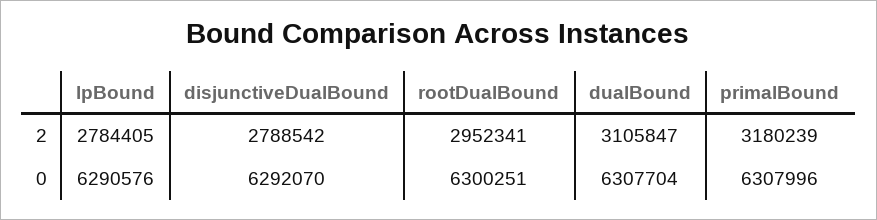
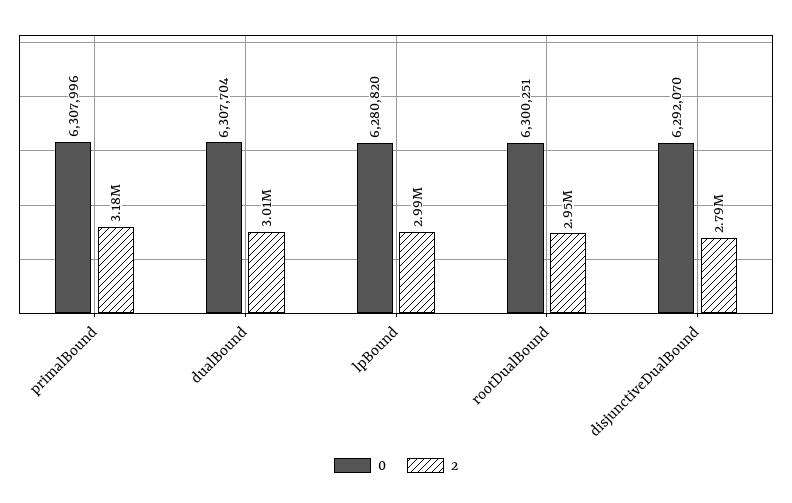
2, lpBound: 2784405 -> 2990000
2, dualBound: 3105847 -> 3010000
0, lpBound: 6290576 -> 6280820

